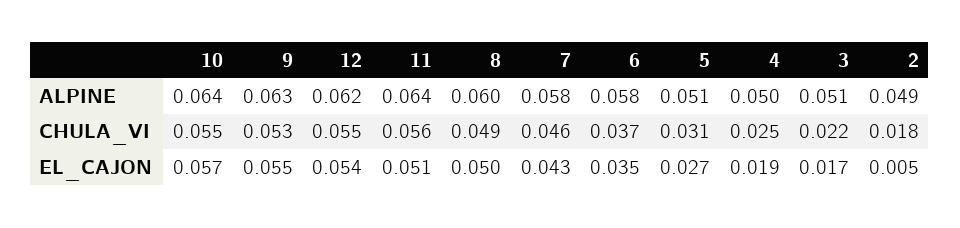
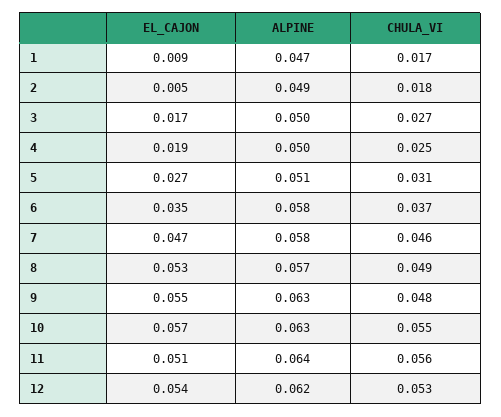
10, ALPINE: 0.064 -> 0.063
8, ALPINE: 0.06 -> 0.057
3, ALPINE: 0.051 -> 0.05
9, CHULA_VI: 0.053 -> 0.048
12, CHULA_VI: 0.055 -> 0.053
3, CHULA_VI: 0.022 -> 0.027
8, EL_CAJON: 0.05 -> 0.053
7, EL_CAJON: 0.043 -> 0.047
1, EL_CAJON: none -> 0.009
1, ALPINE: none -> 0.047
1, CHULA_VI: none -> 0.017

